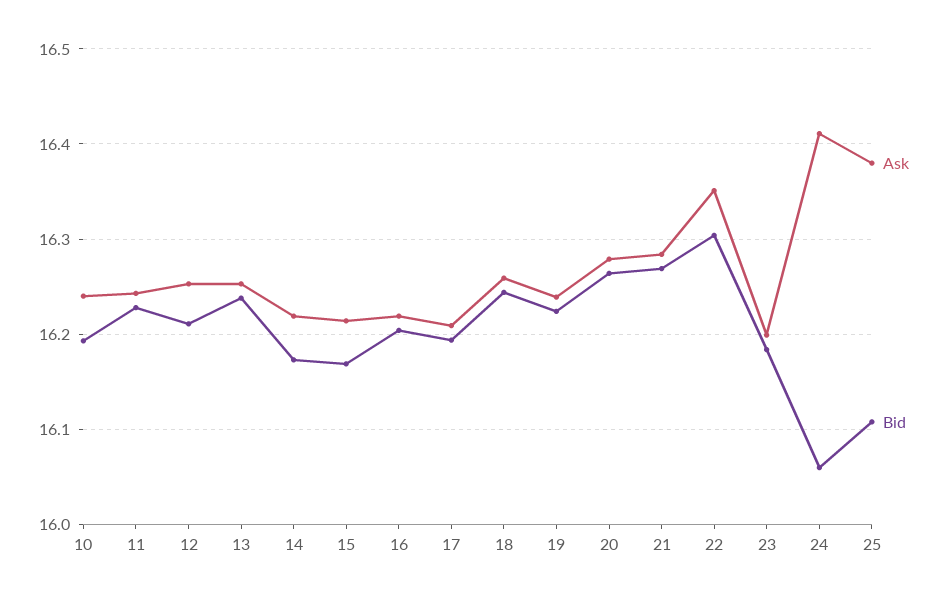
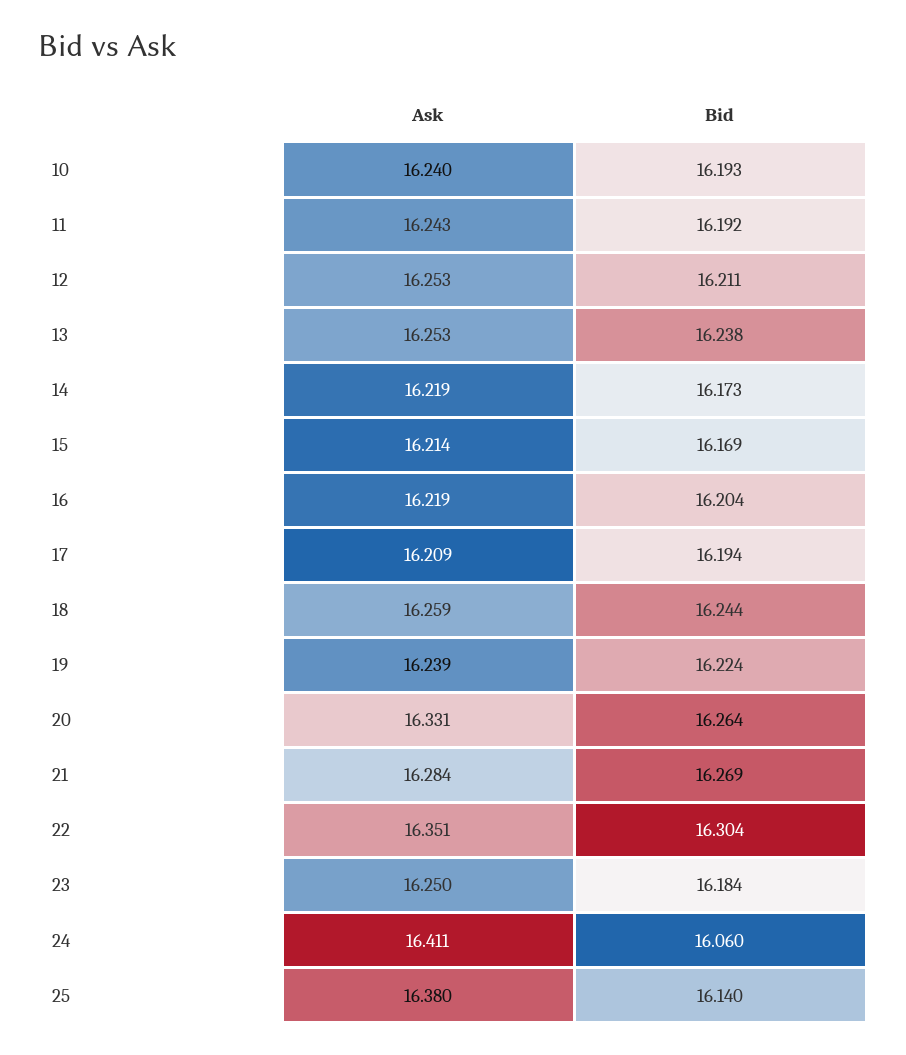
Bid, 11: 16.23 -> 16.192
Ask, 20: 16.28 -> 16.331
Ask, 23: 16.2 -> 16.25
Bid, 25: 16.11 -> 16.14

